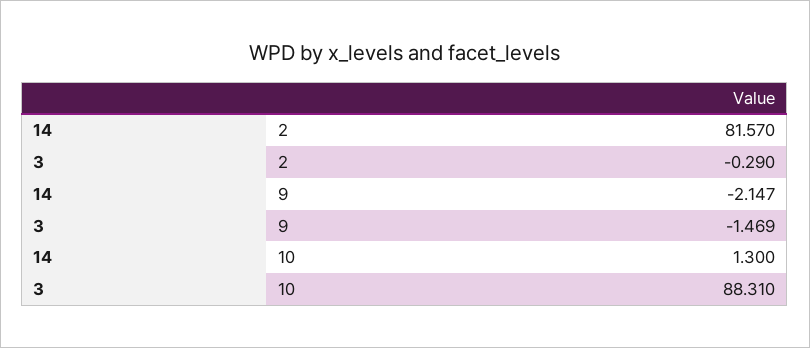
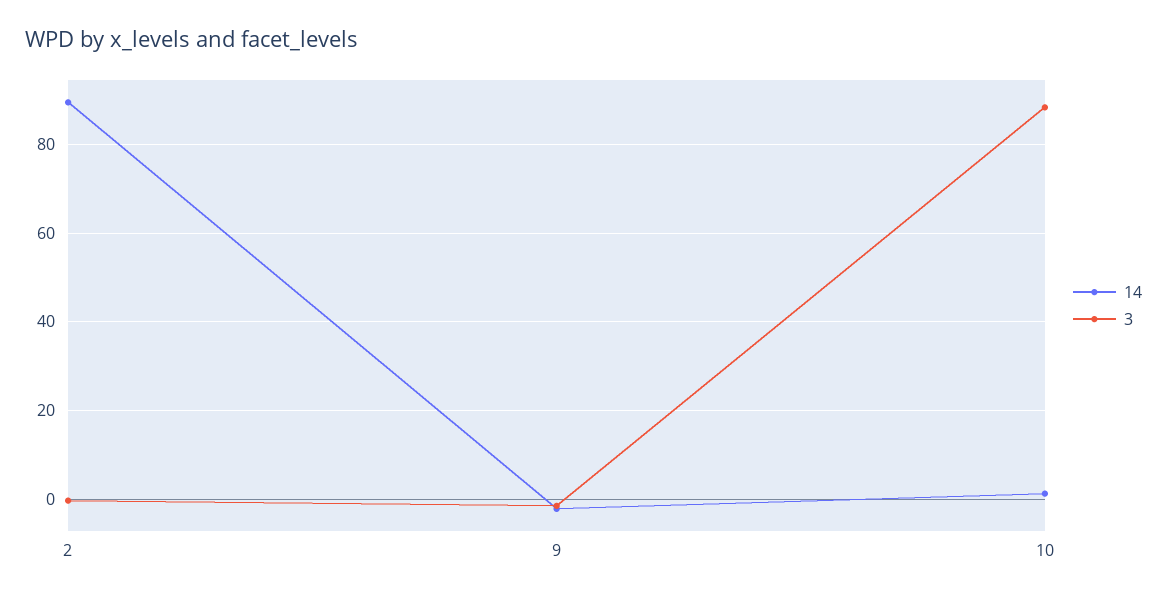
14, 2: 81.57 -> 90

